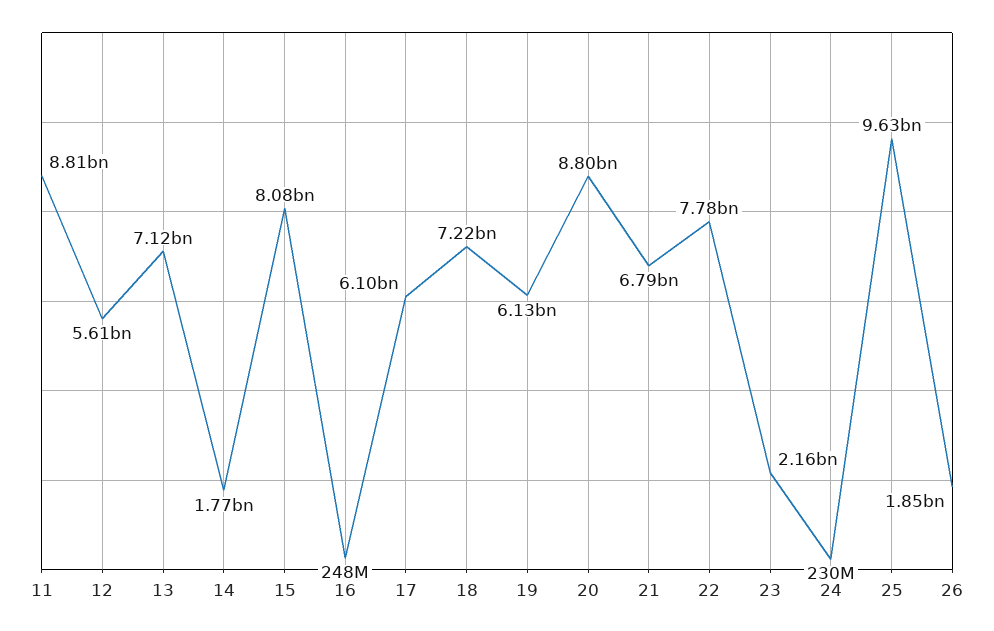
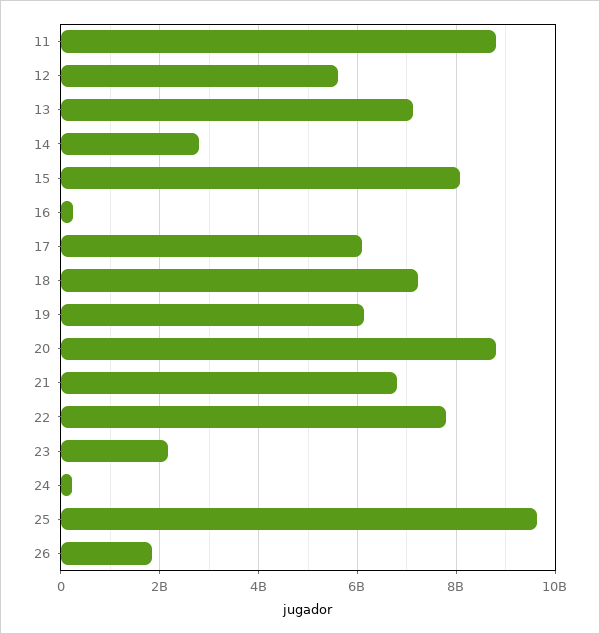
14: 1770000000 -> 2800000000

